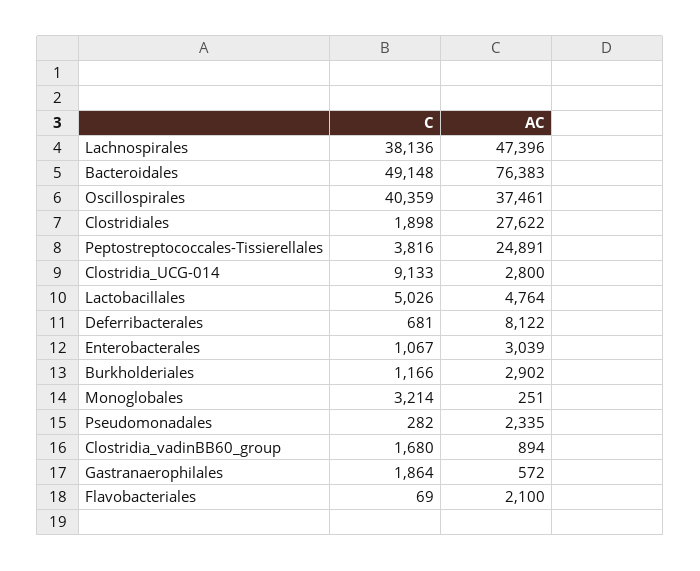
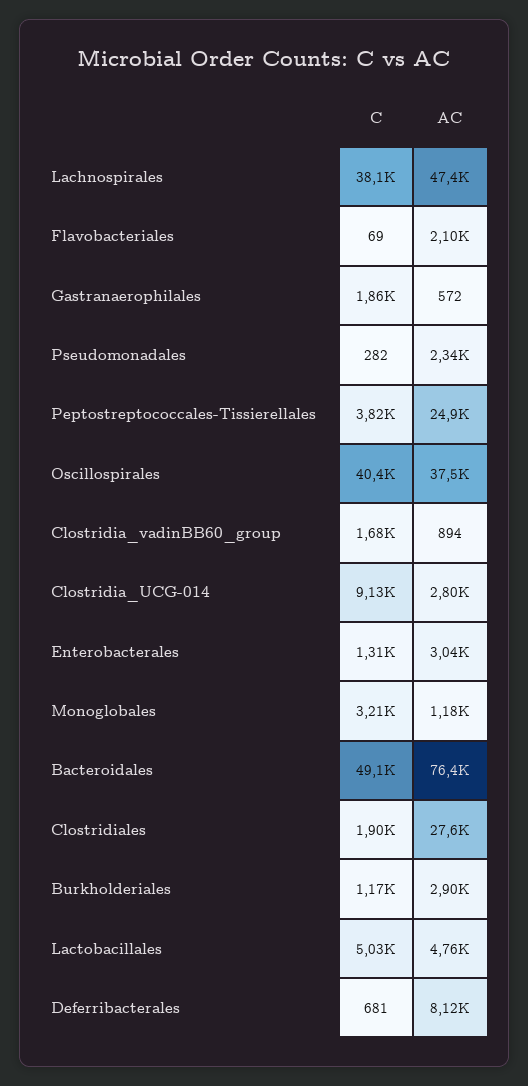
C, Enterobacterales: 1067 -> 1310
AC, Monoglobales: 251 -> 1180

